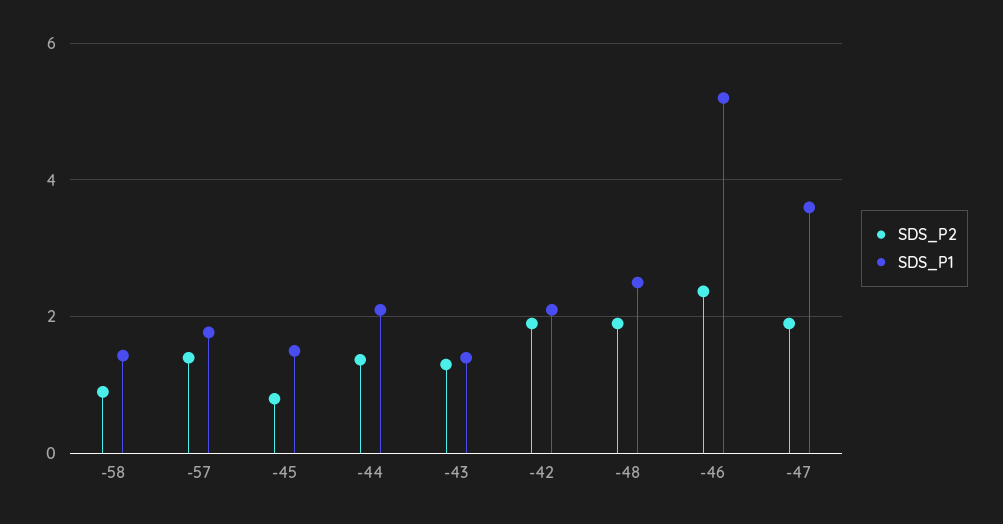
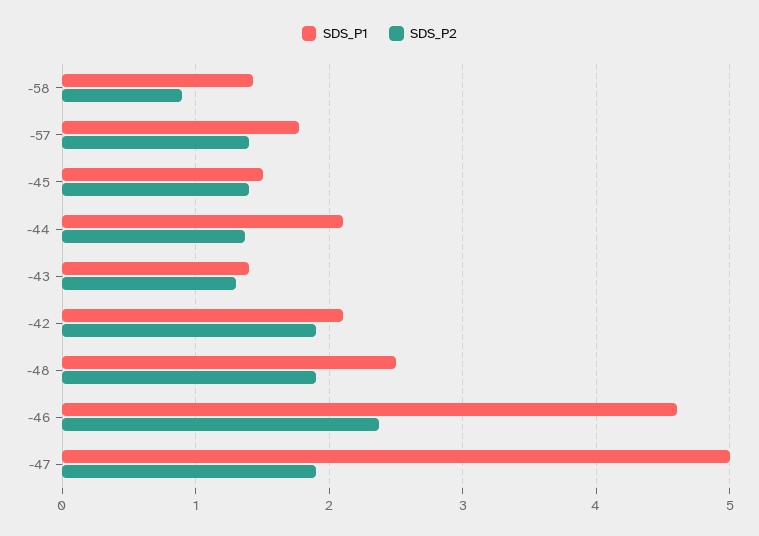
SDS_P2, -45: 0.8 -> 1.4
SDS_P1, -46: 5.2 -> 4.6
SDS_P1, -47: 3.6 -> 5

